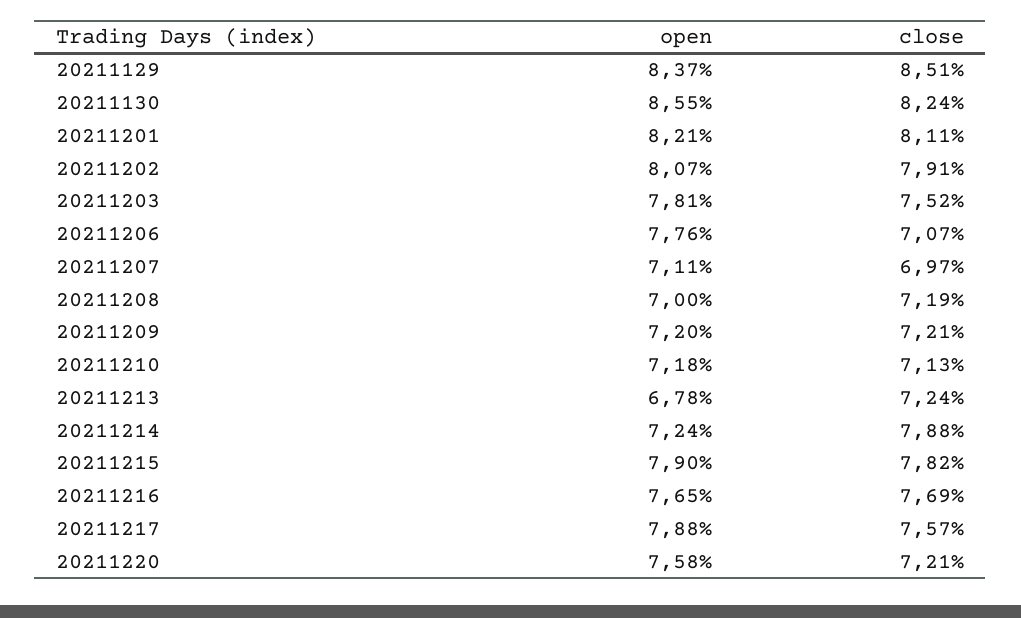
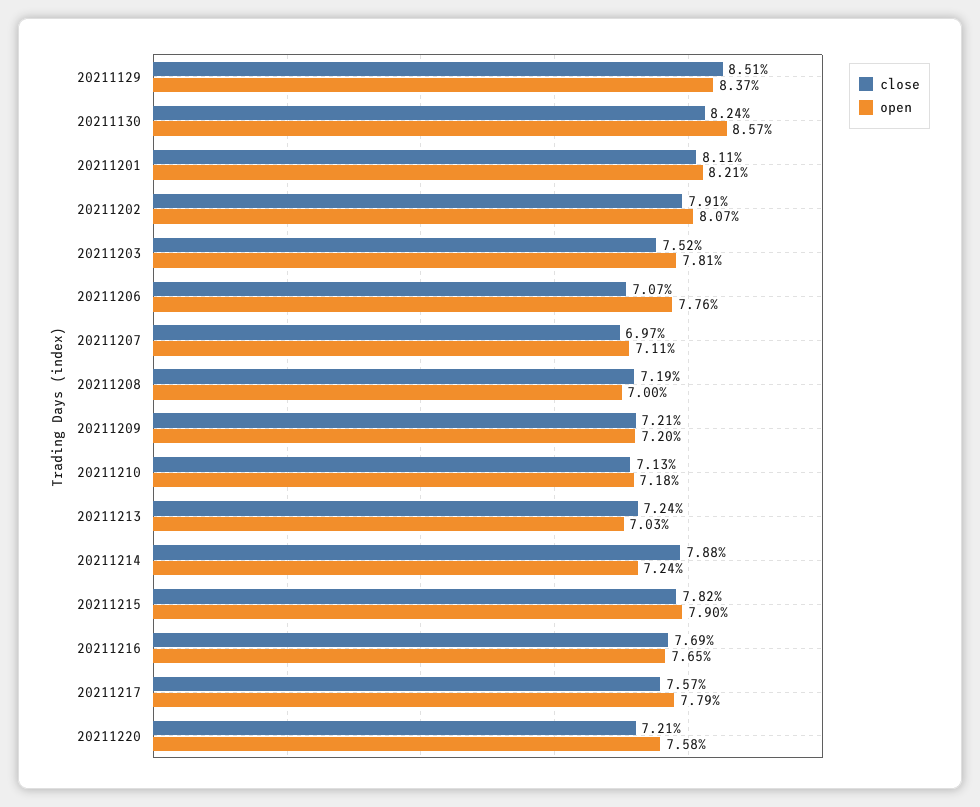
open, 20211130: 8.55 -> 8.57
open, 20211213: 6.78 -> 7.03
open, 20211217: 7.88 -> 7.79

